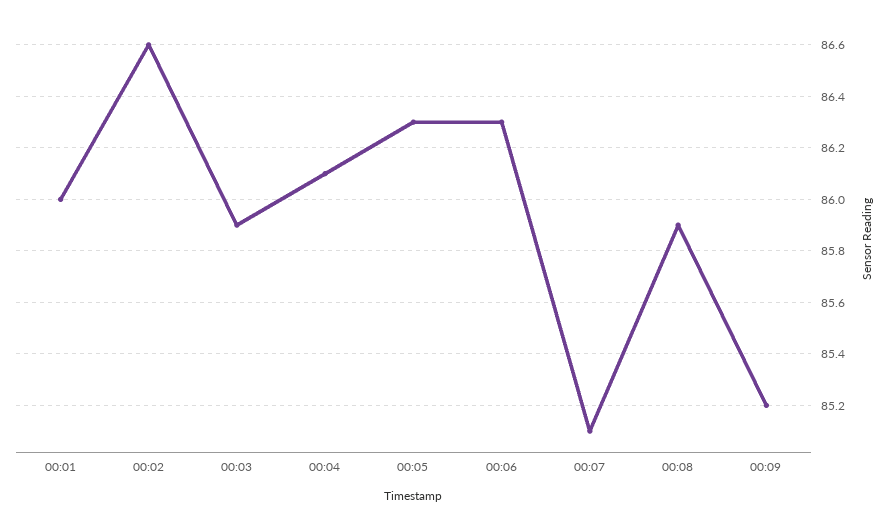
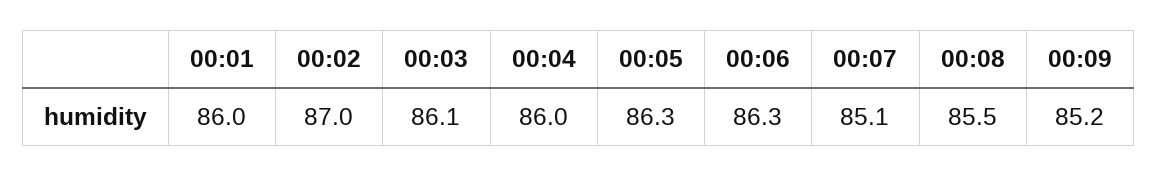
00:02: 86.6 -> 87
00:03: 85.9 -> 86.1
00:04: 86.1 -> 86
00:08: 85.9 -> 85.5

